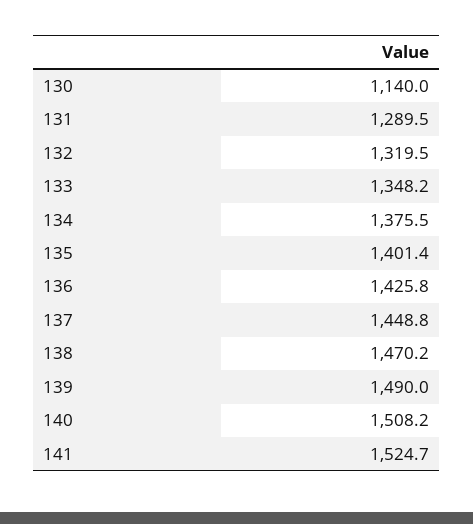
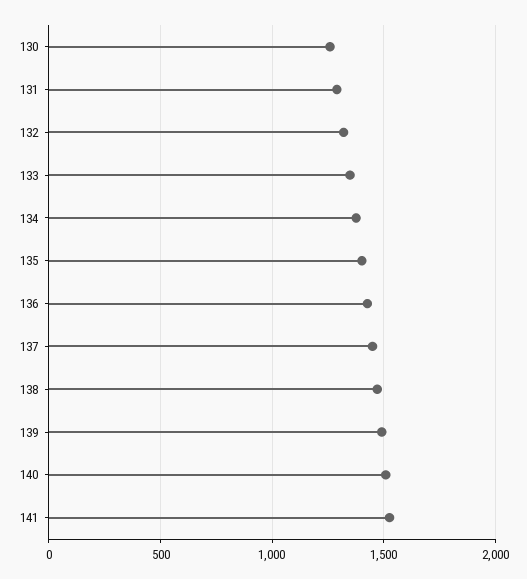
130: 1140 -> 1250

